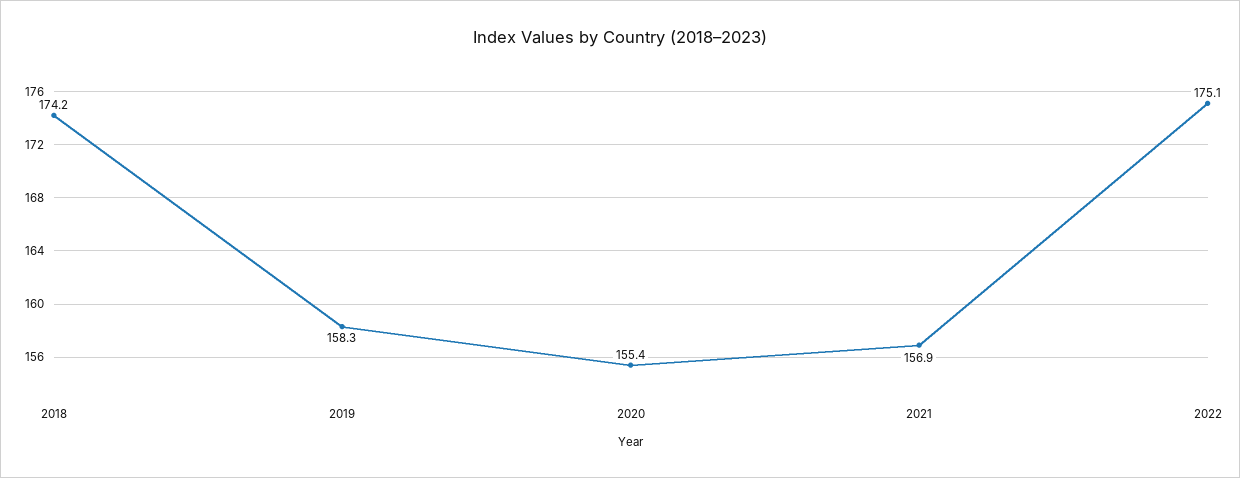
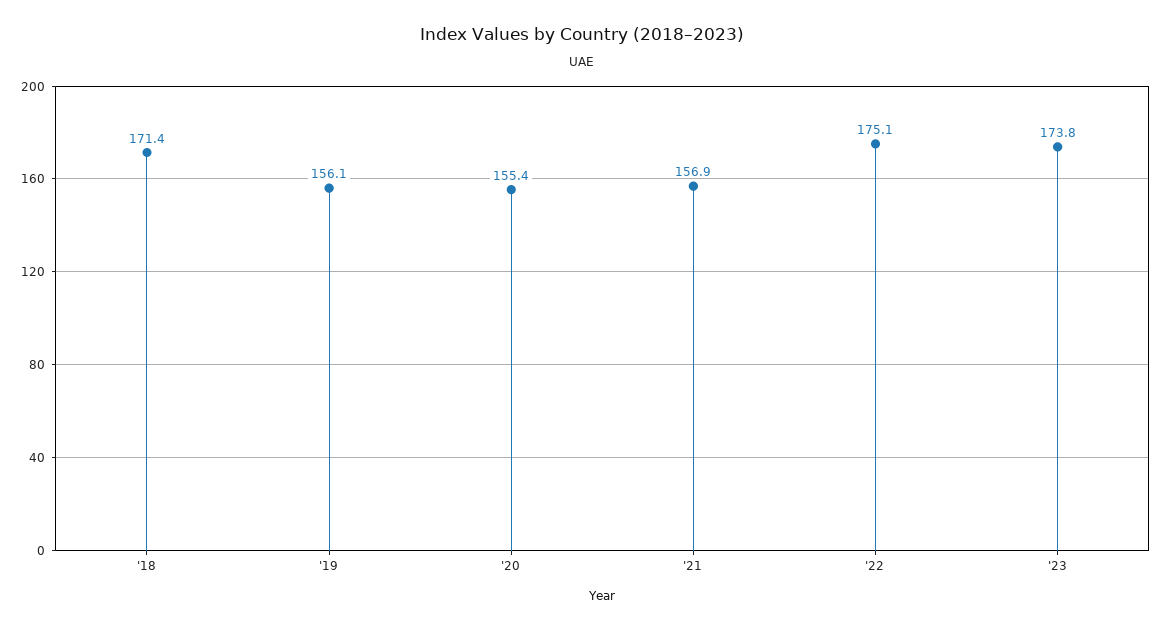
2018: 174.2 -> 171.4
2019: 158.3 -> 156.1
'23: none -> 173.8

